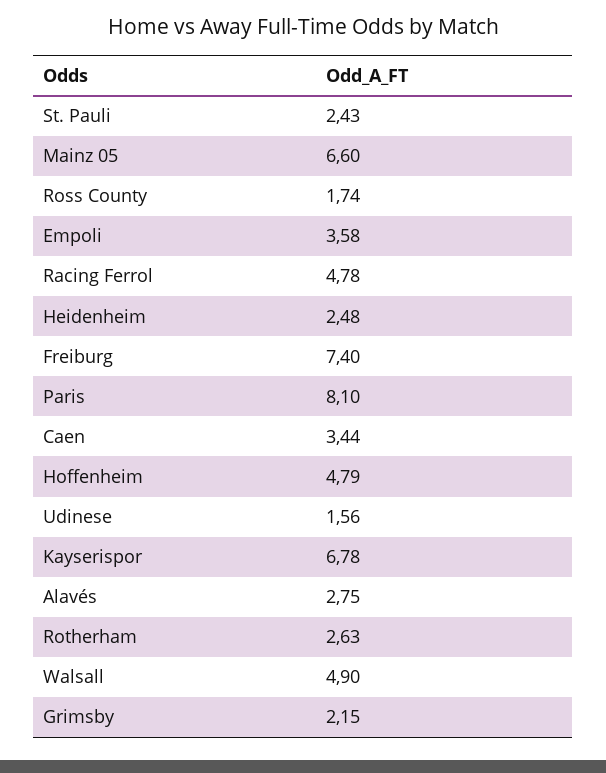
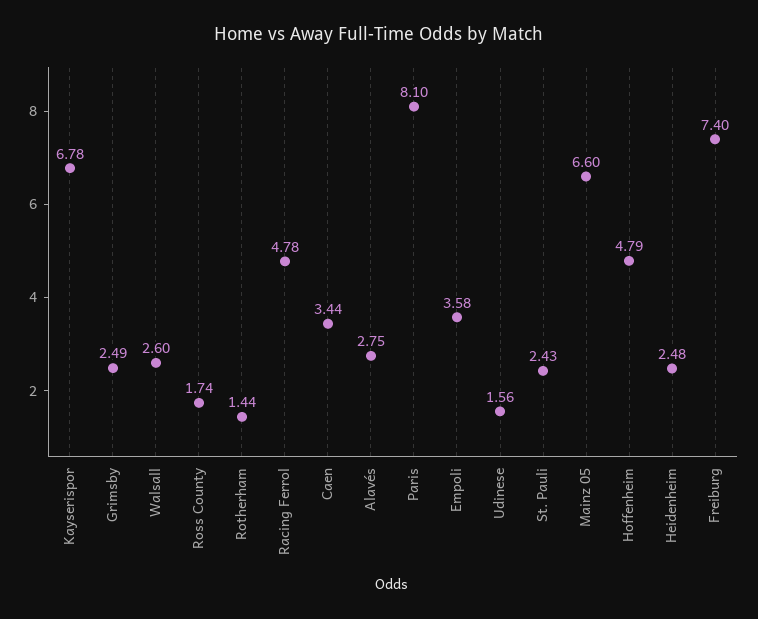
Rotherham: 2.63 -> 1.44
Walsall: 4.9 -> 2.6
Grimsby: 2.15 -> 2.49

